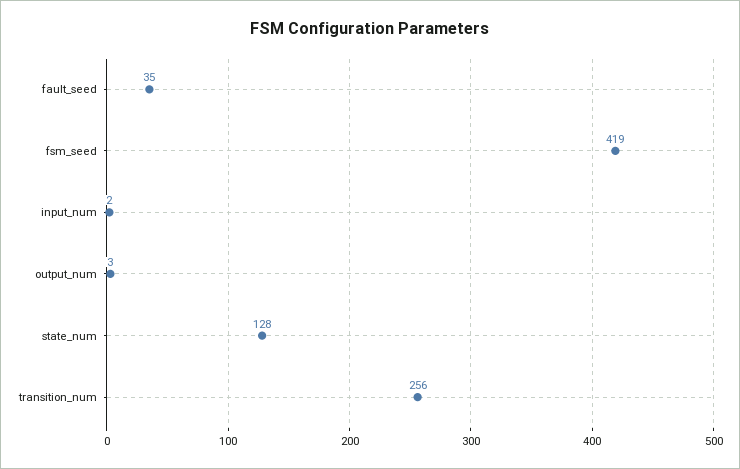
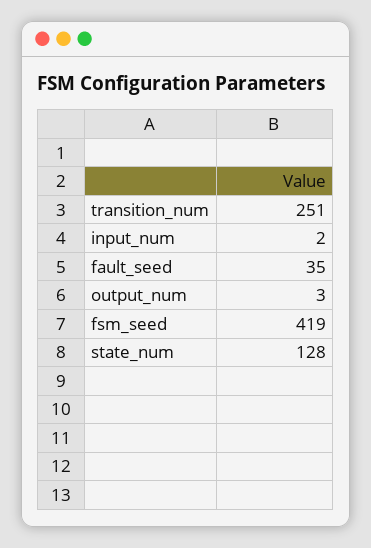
transition_num: 256 -> 251

